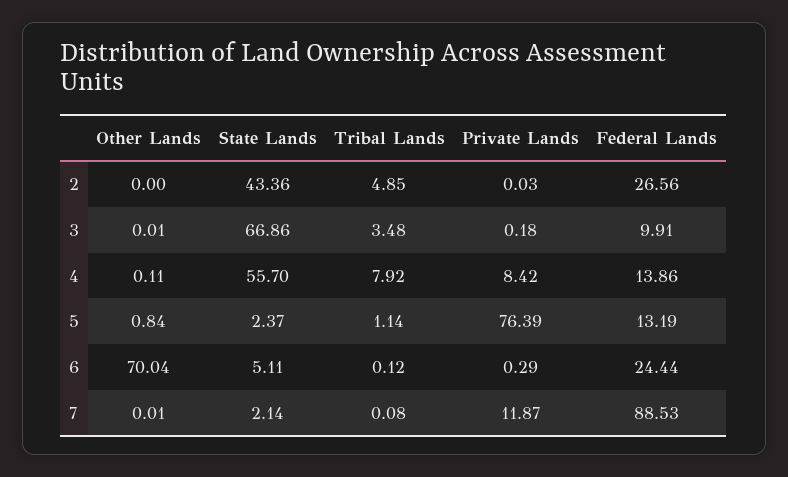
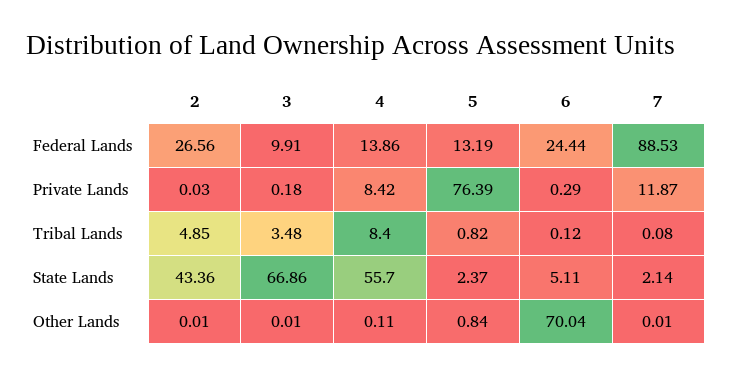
Other Lands, 2: 0 -> 0.01
Tribal Lands, 4: 7.92 -> 8.4
Tribal Lands, 5: 1.14 -> 0.82

